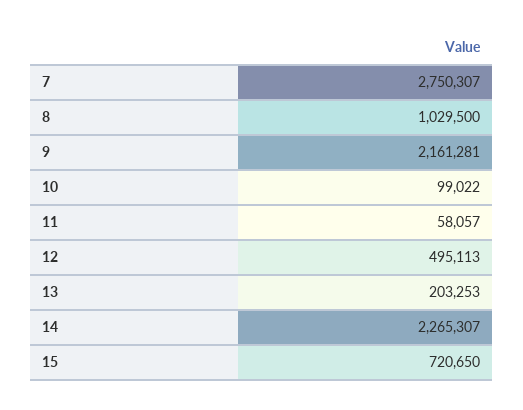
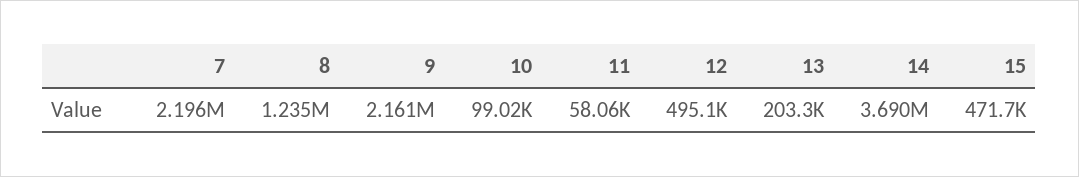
7: 2750307 -> 2196000
8: 1029500 -> 1235000
14: 2265307 -> 3690000
15: 720650 -> 471700

